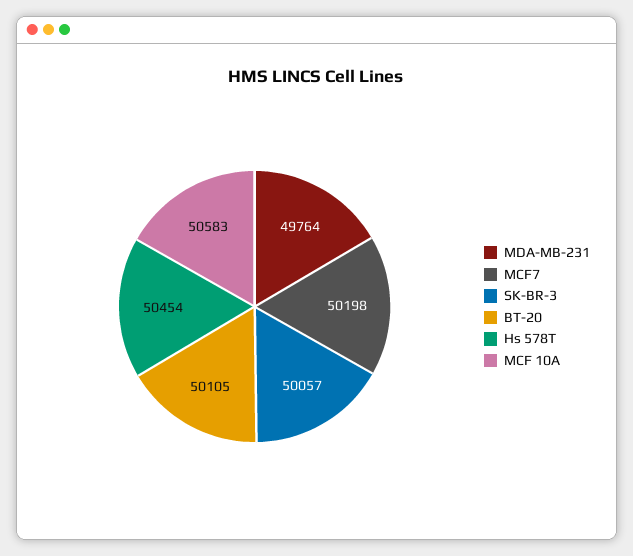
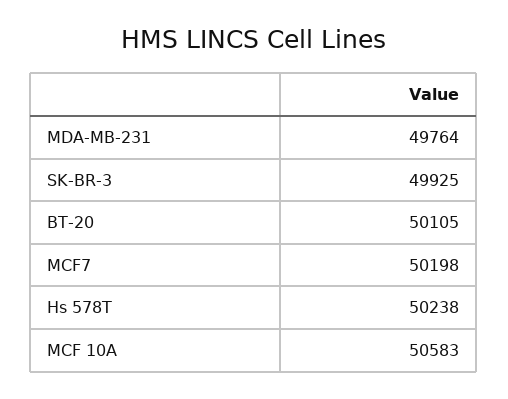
SK-BR-3: 50057 -> 49925
Hs 578T: 50454 -> 50238

